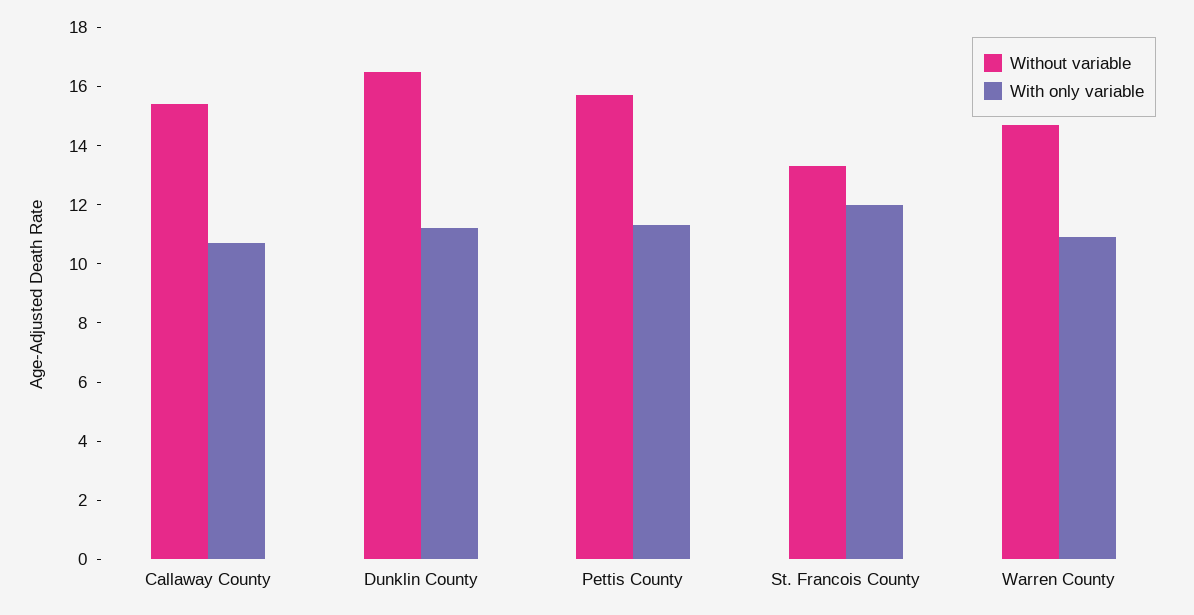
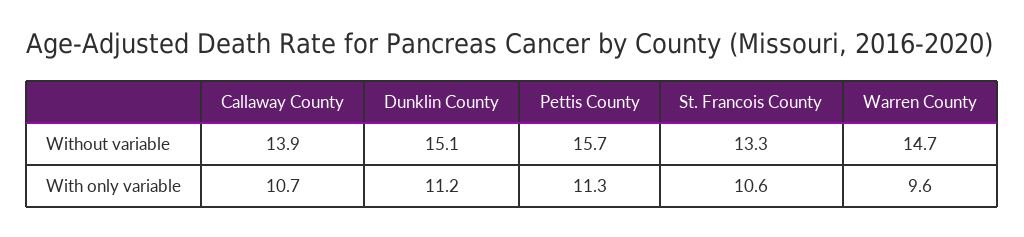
Without variable, Callaway County: 15.5 -> 13.9
Without variable, Dunklin County: 16.5 -> 15.1
With only variable, St. Francois County: 12 -> 10.6
With only variable, Warren County: 11 -> 9.6

